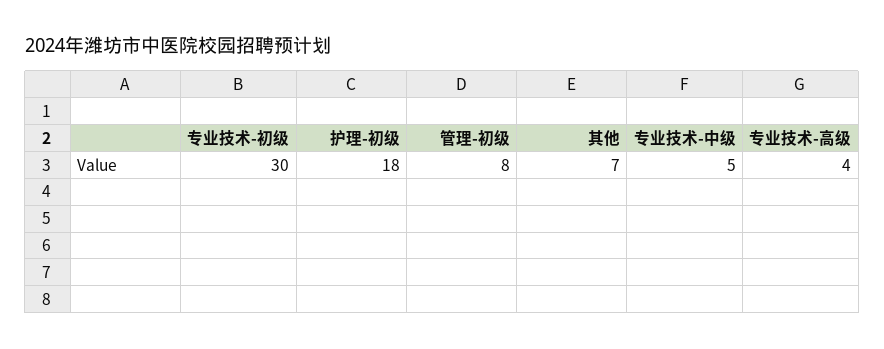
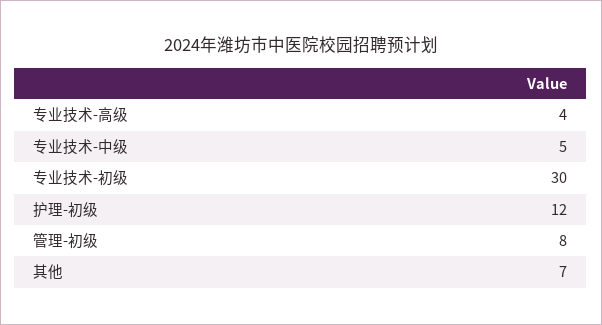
护理-初级: 18 -> 12

